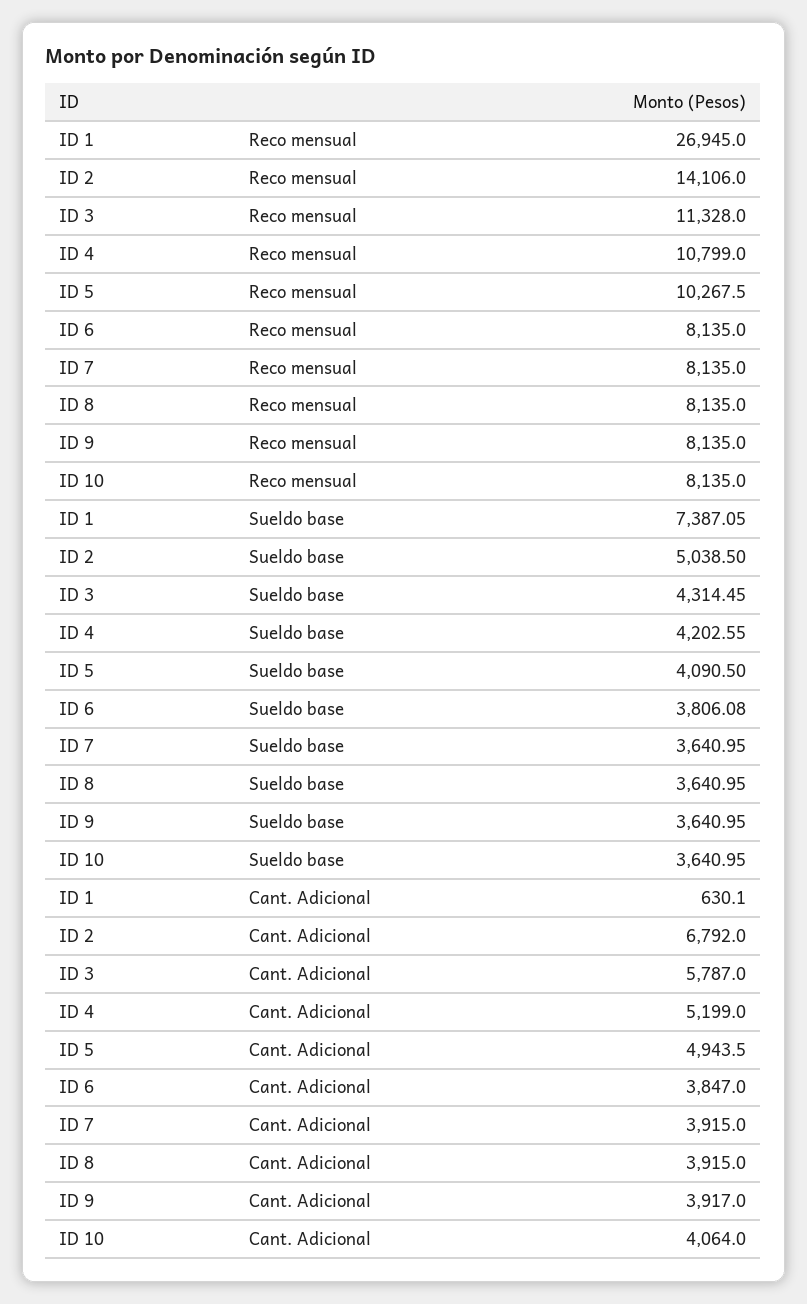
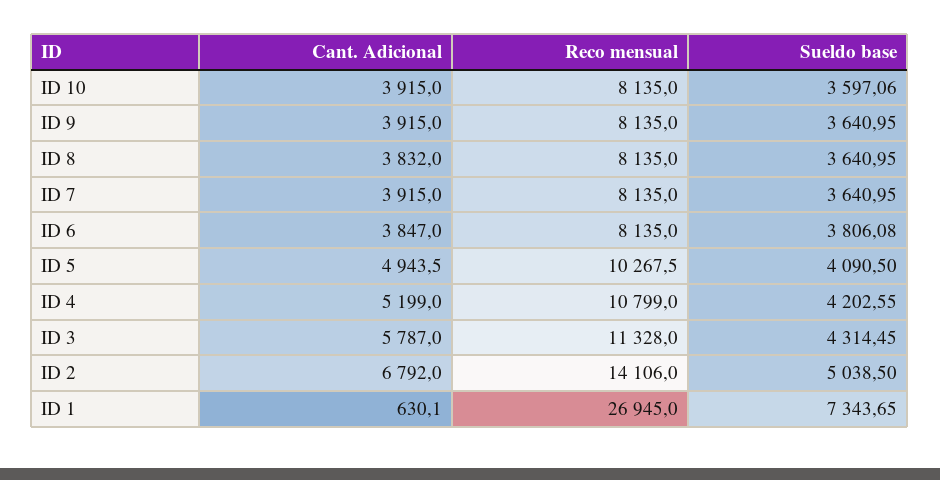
ID 1, Sueldo base: 7387.05 -> 7343.65
ID 10, Sueldo base: 3640.95 -> 3597.06
ID 8, Cant. Adicional: 3915 -> 3832
ID 9, Cant. Adicional: 3917 -> 3915
ID 10, Cant. Adicional: 4064 -> 3915

